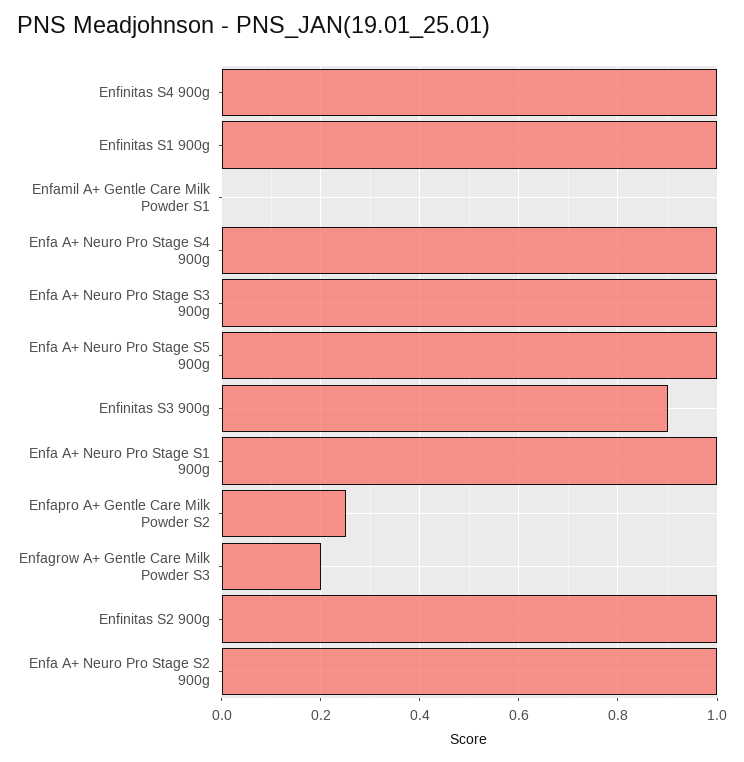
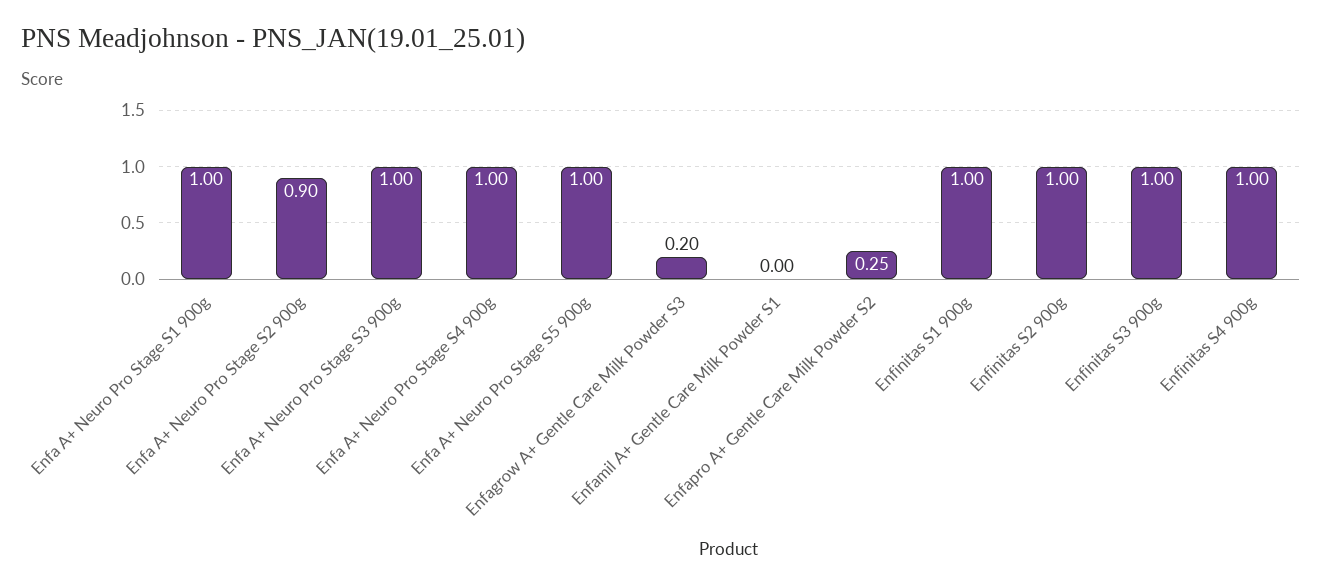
Enfinitas S3 900g: 0.9 -> 1
Enfa A+ Neuro Pro Stage S2 900g: 1 -> 0.9

